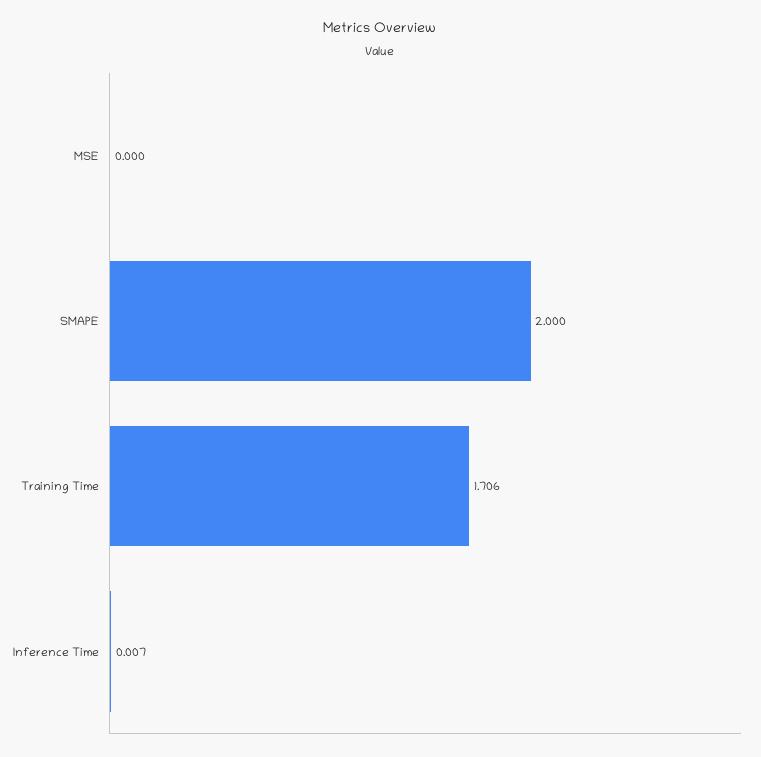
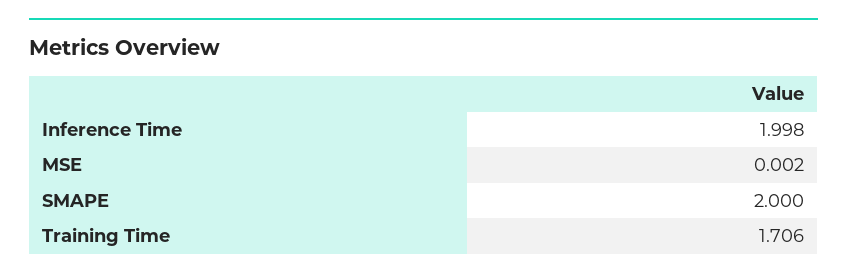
MSE: 0 -> 0.002
Inference Time: 0.007 -> 1.998

